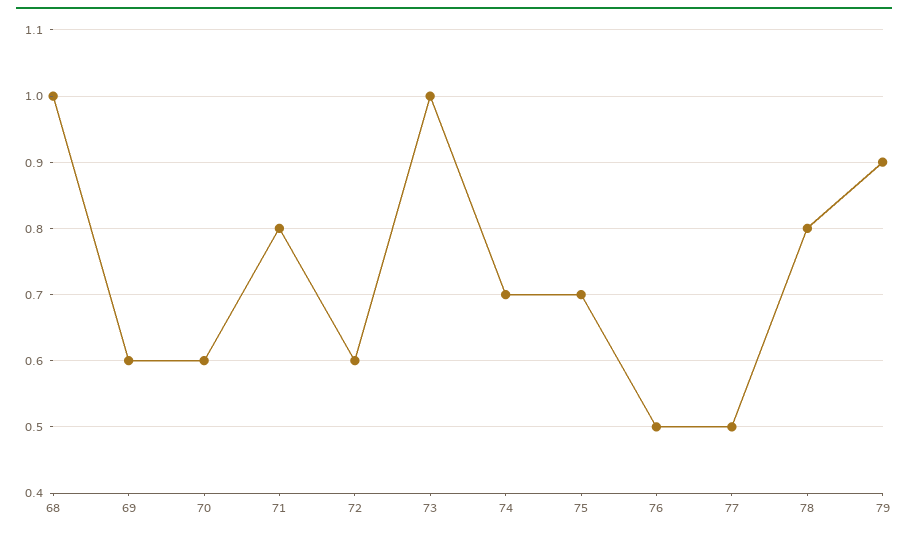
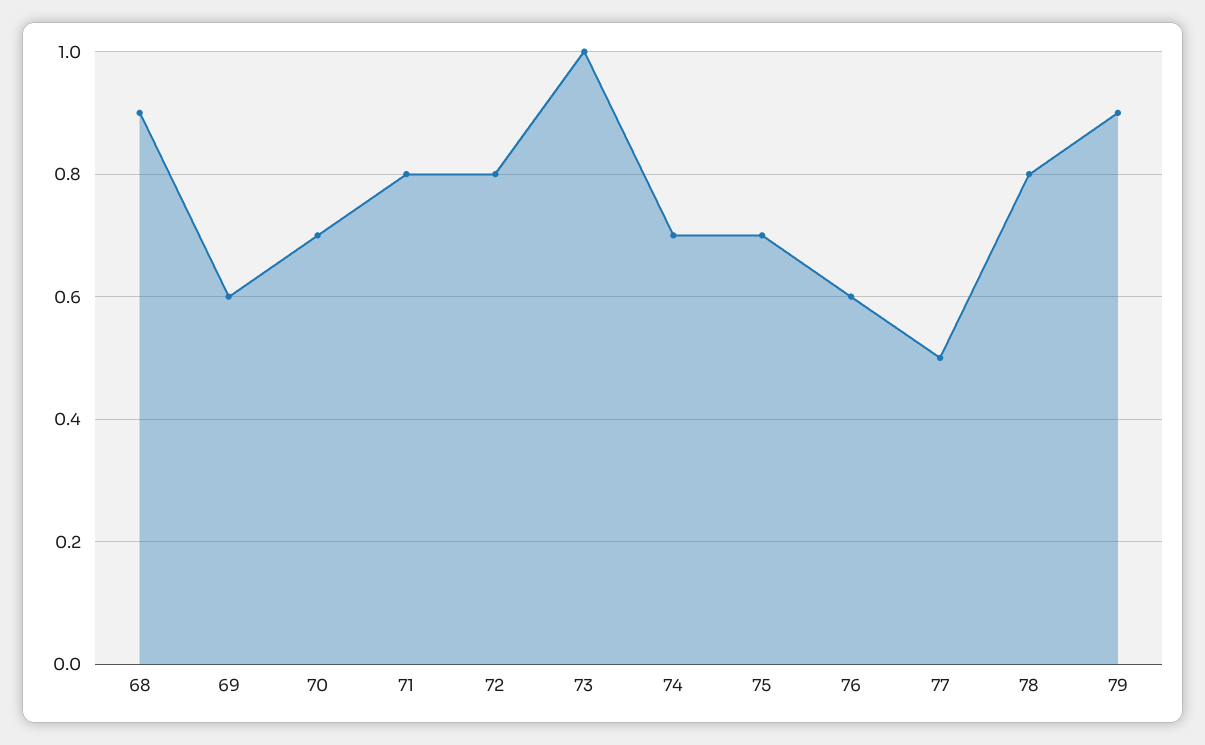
68: 1 -> 0.9
70: 0.6 -> 0.7
72: 0.6 -> 0.8
76: 0.5 -> 0.6

